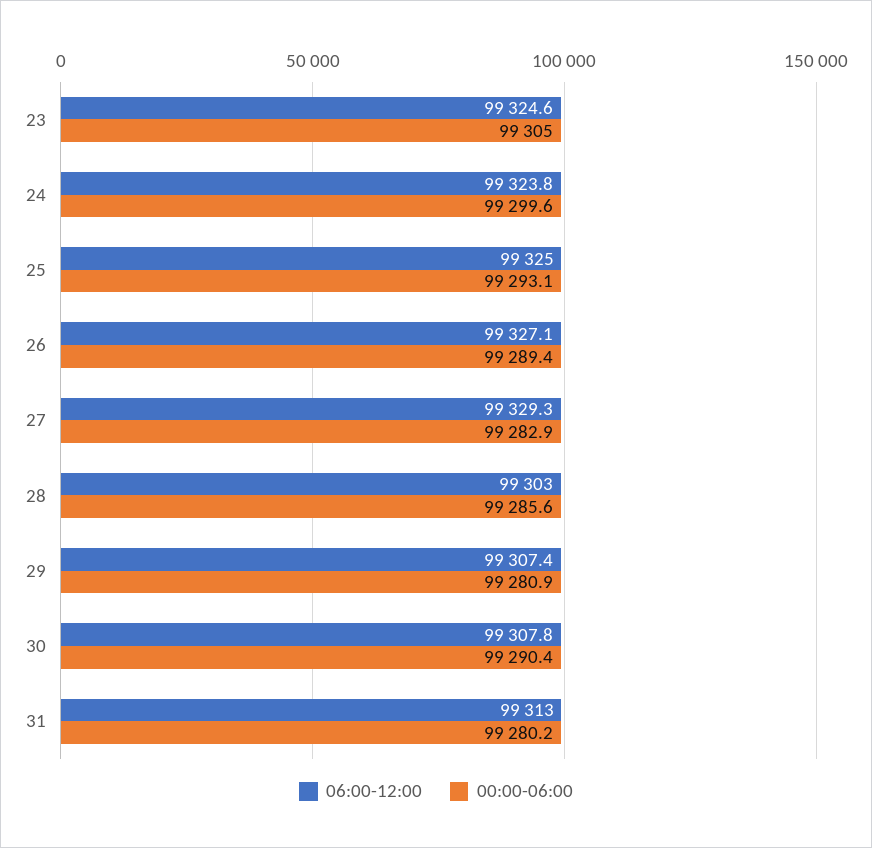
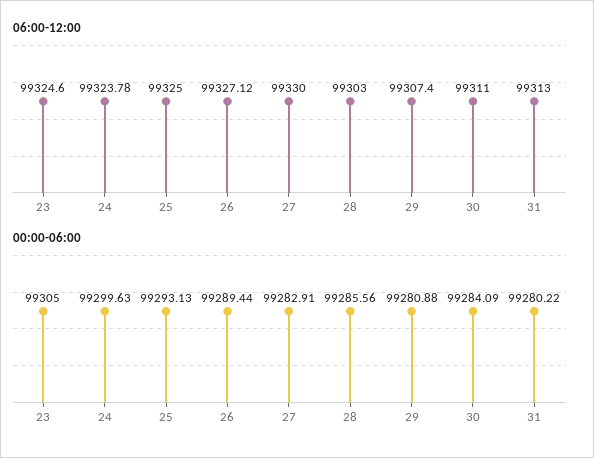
06:00-12:00, 27: 99329.3 -> 99330
06:00-12:00, 30: 99307.8 -> 99311
00:00-06:00, 30: 99290.4 -> 99284.09

